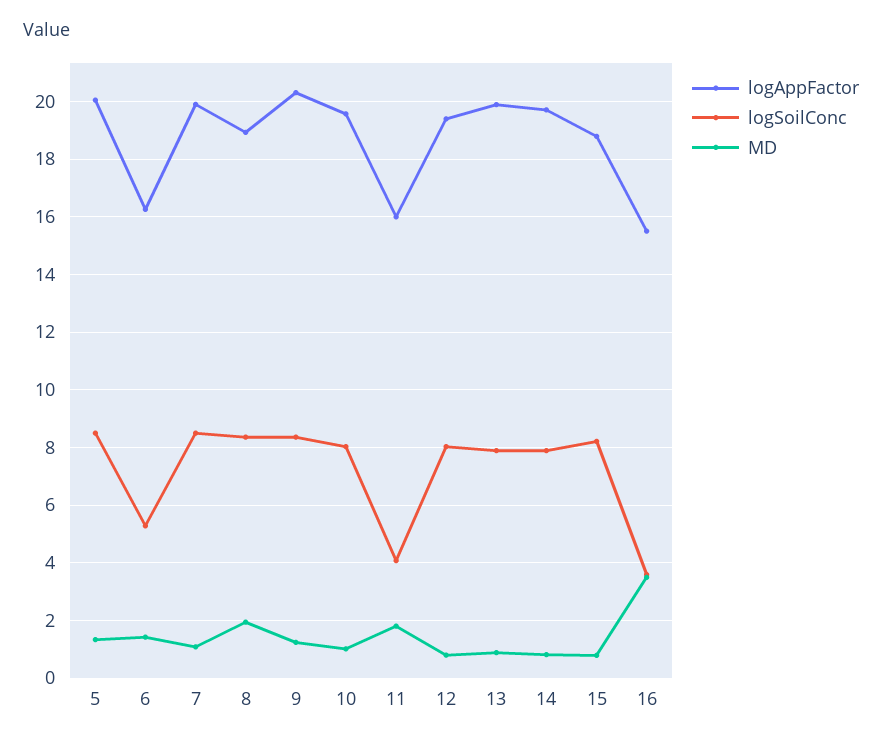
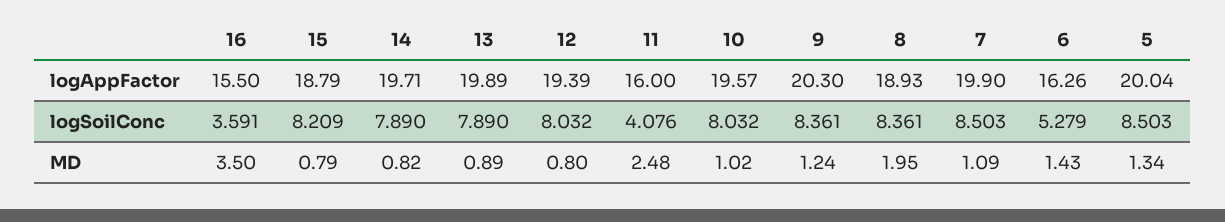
MD, 11: 1.75 -> 2.48

